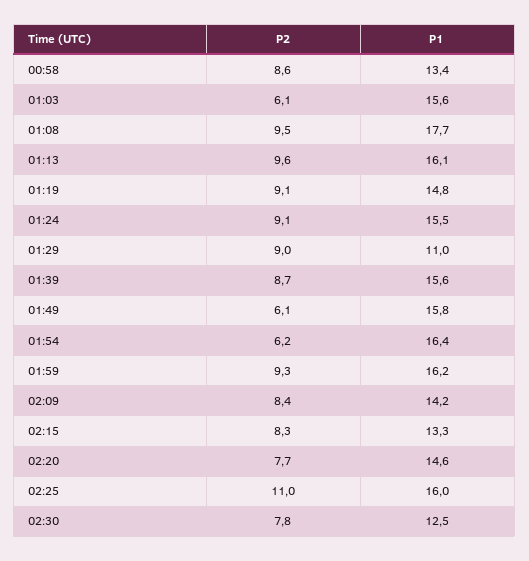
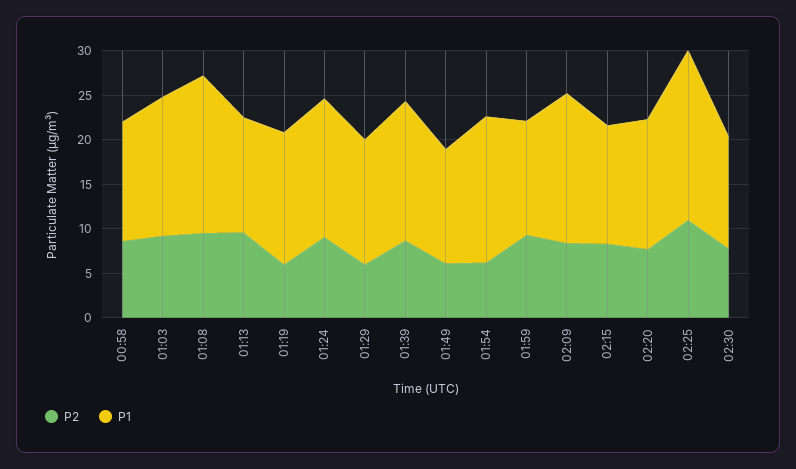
P2, 01:03: 6.1 -> 9
P1, 01:13: 16.1 -> 13
P2, 01:19: 9.1 -> 6
P2, 01:29: 9 -> 6
P1, 01:29: 11 -> 14
P1, 01:49: 15.8 -> 13
P1, 01:59: 16.2 -> 13
P1, 02:09: 14.2 -> 17
P1, 02:25: 16 -> 19

